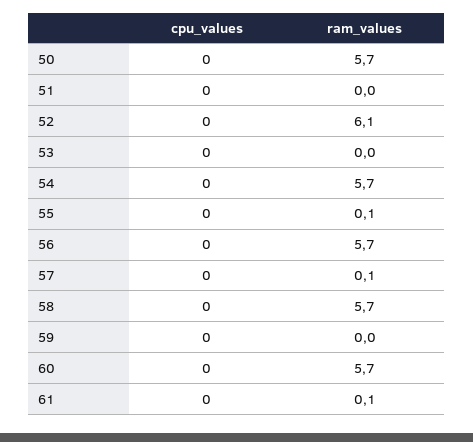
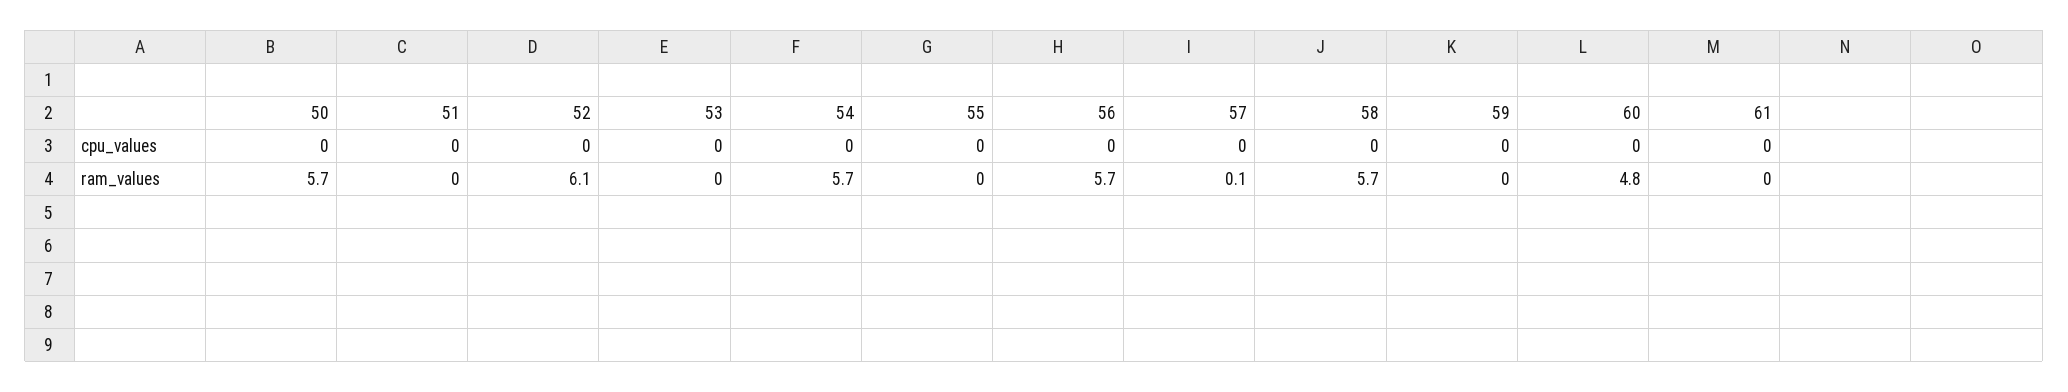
ram_values, 55: 0.1 -> 0
ram_values, 60: 5.7 -> 4.8
ram_values, 61: 0.1 -> 0

